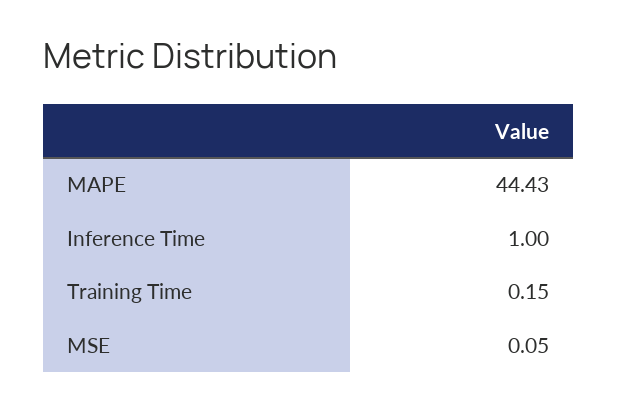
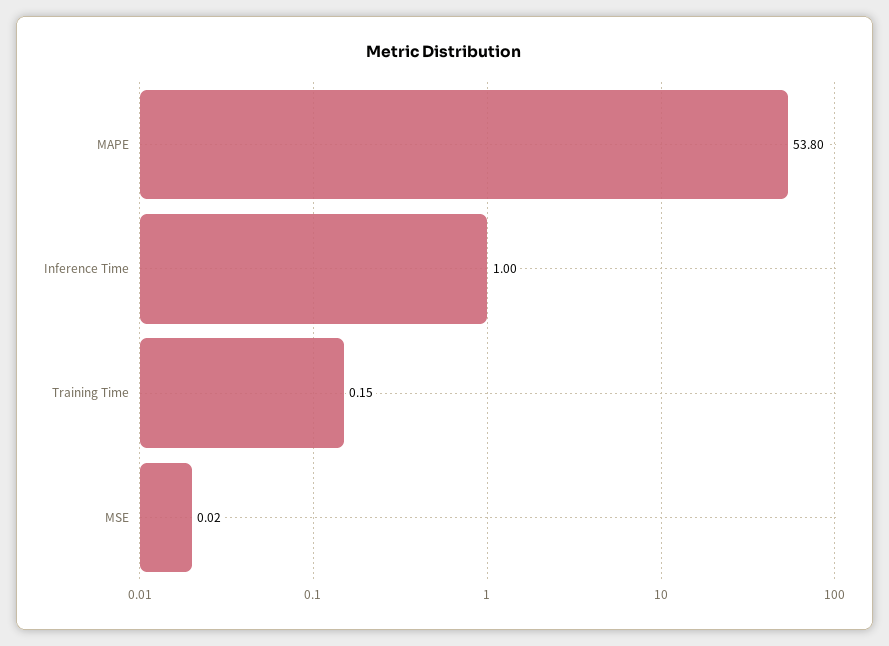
MAPE: 44.43 -> 53.8
MSE: 0.05 -> 0.02

